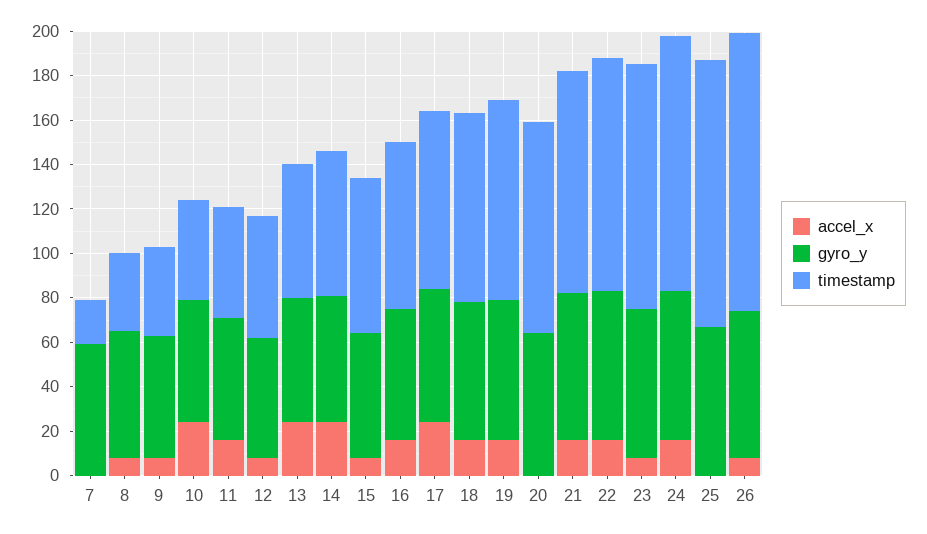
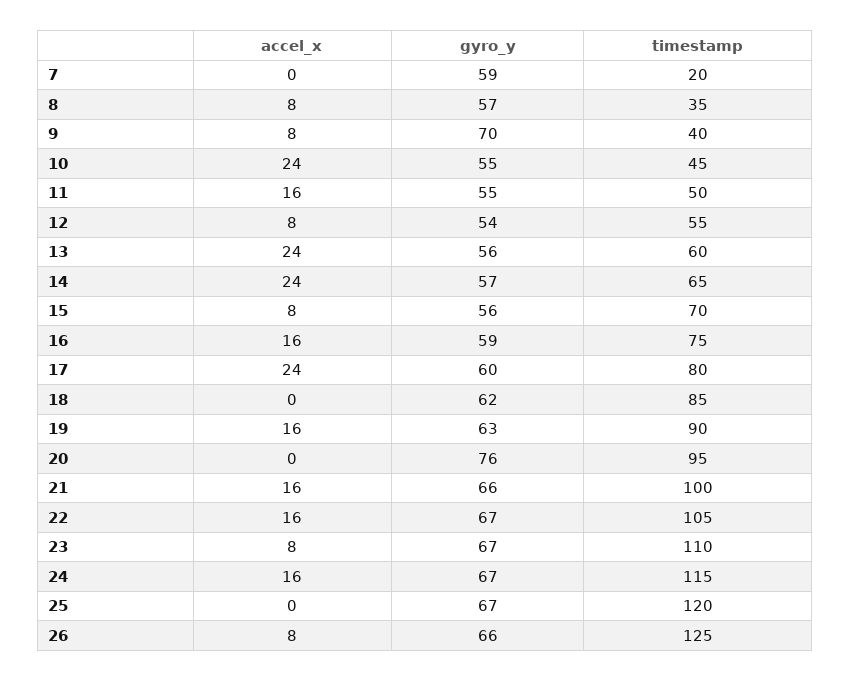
gyro_y, 9: 55 -> 70
accel_x, 18: 15 -> 0
gyro_y, 20: 65 -> 76

